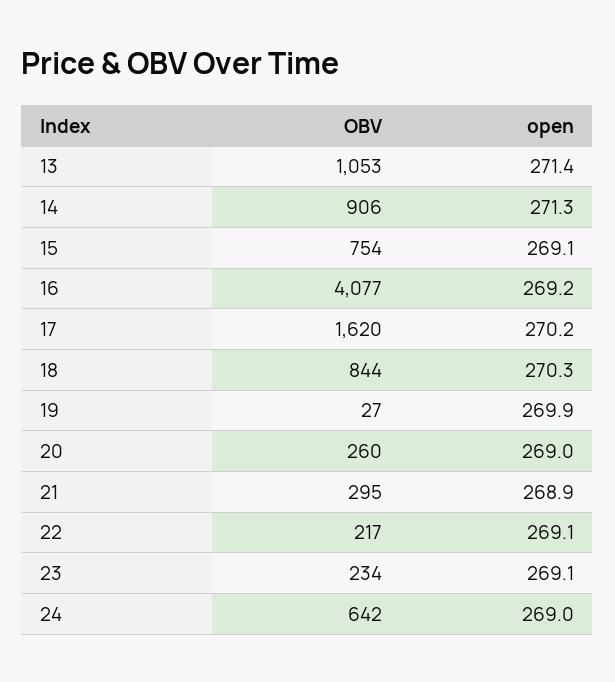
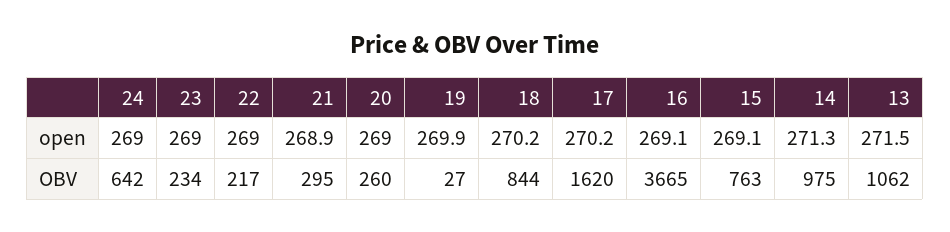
OBV, 13: 1053 -> 1062
open, 13: 271.4 -> 271.5
OBV, 14: 906 -> 975
OBV, 15: 754 -> 763
OBV, 16: 4077 -> 3665
open, 16: 269.2 -> 269.1
open, 18: 270.3 -> 270.2
open, 22: 269.1 -> 269
open, 23: 269.1 -> 269

